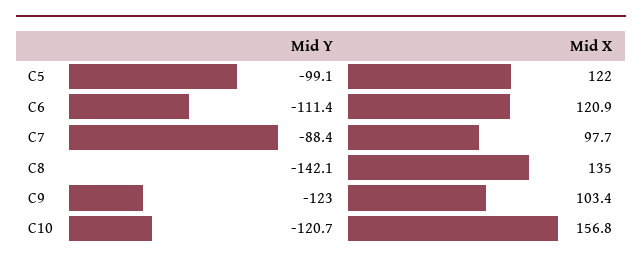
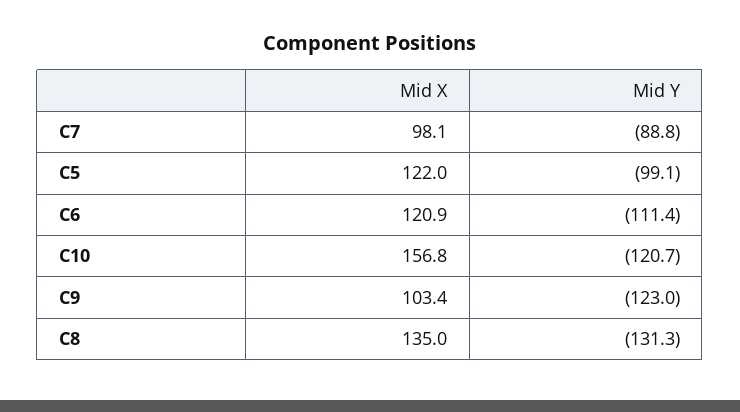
Mid Y, C7: -88.4 -> -88.8
Mid X, C7: 97.7 -> 98.1
Mid Y, C8: -142.1 -> -131.3

